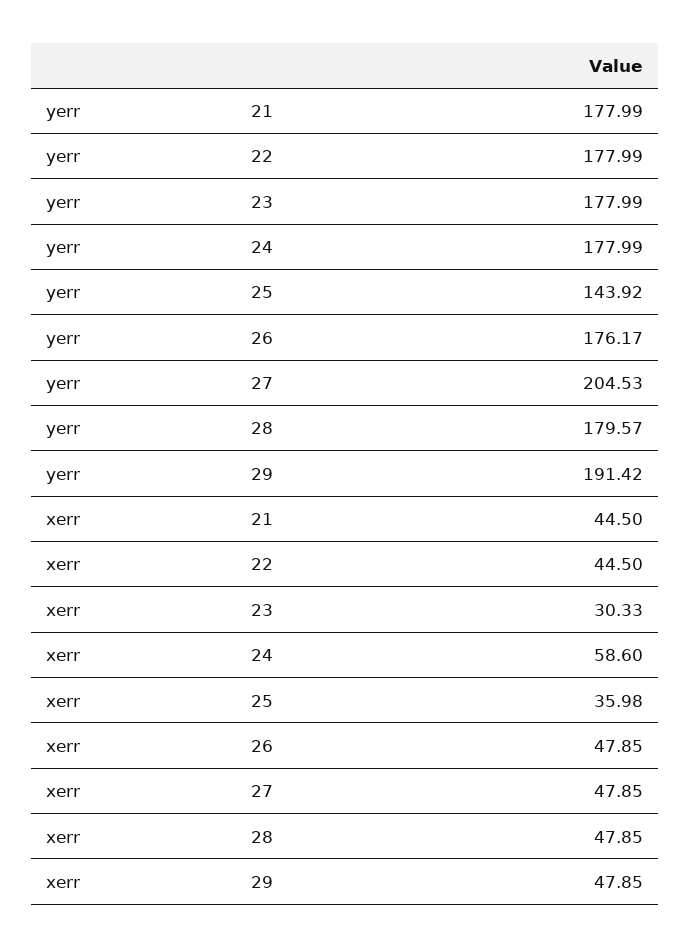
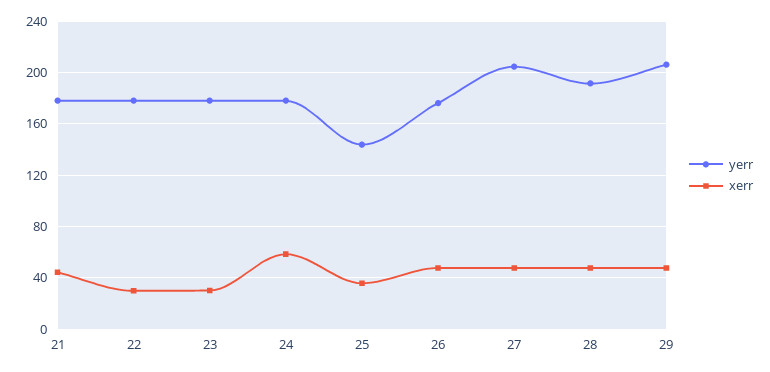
yerr, 28: 179.57 -> 190
yerr, 29: 191.42 -> 205
xerr, 22: 44.5 -> 30

